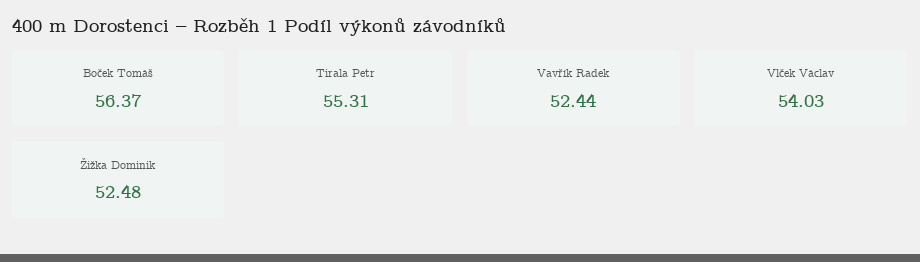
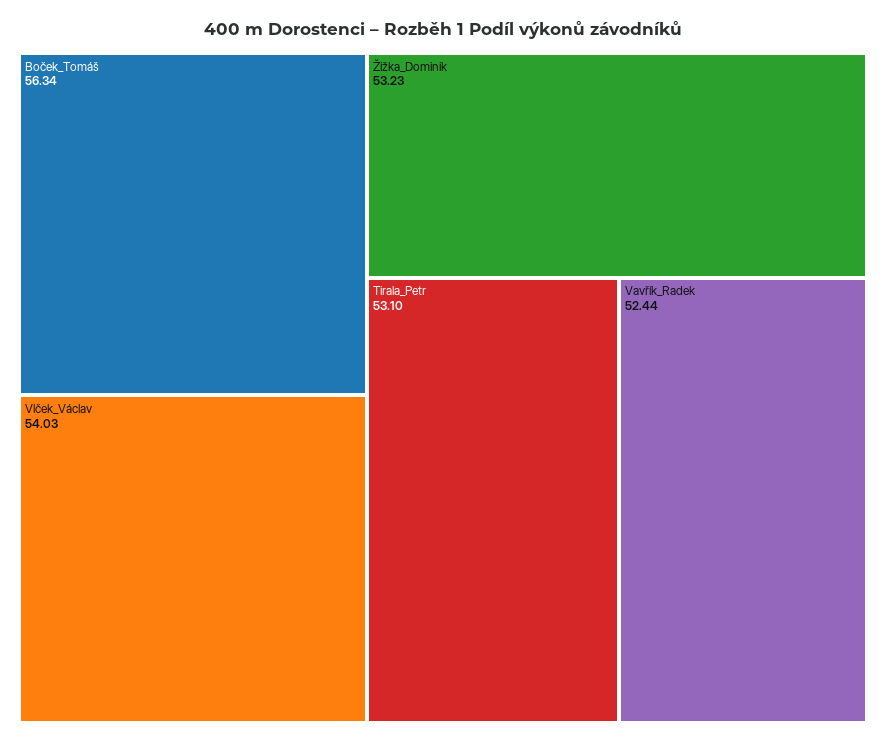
Boček Tomáš: 56.37 -> 56.34
Tirala Petr: 55.31 -> 53.1
Žižka Dominik: 52.48 -> 53.23

